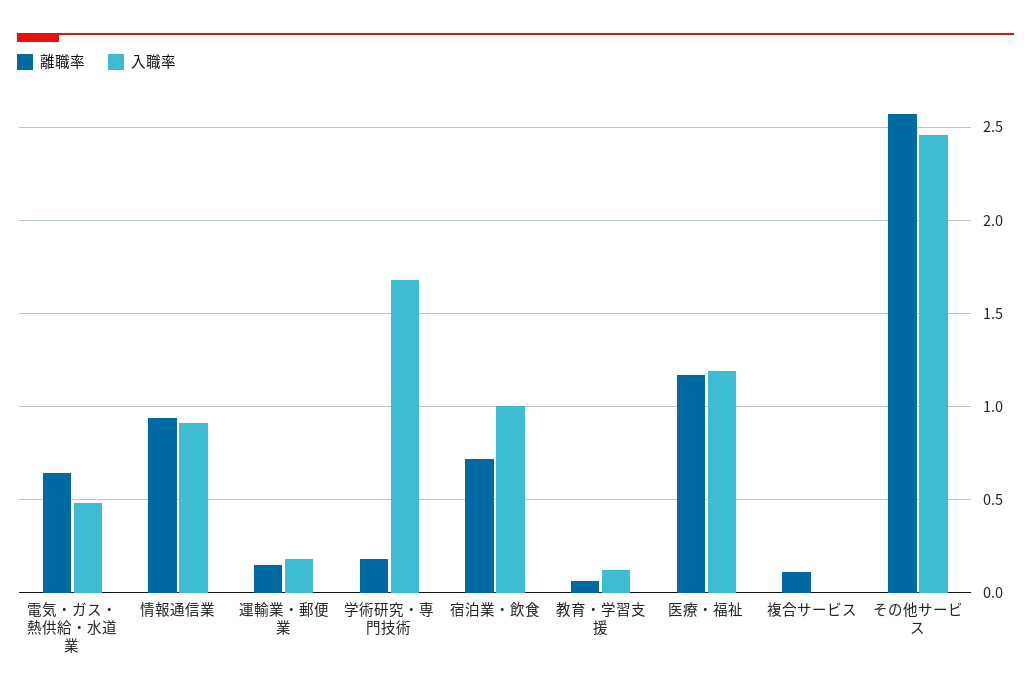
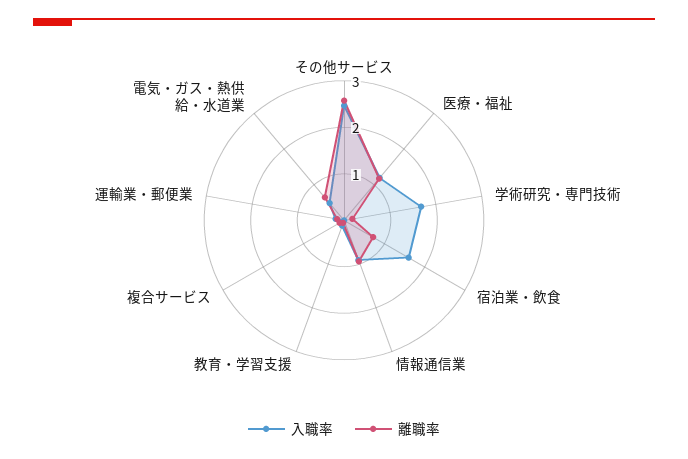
入職率, 宿泊業・飲食: 1 -> 1.6

